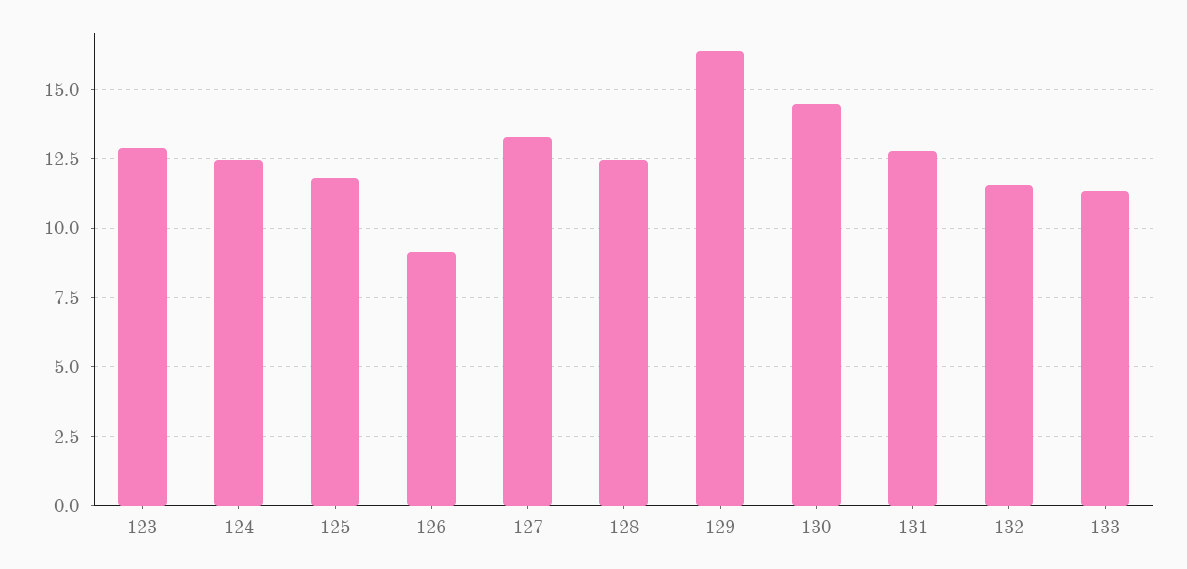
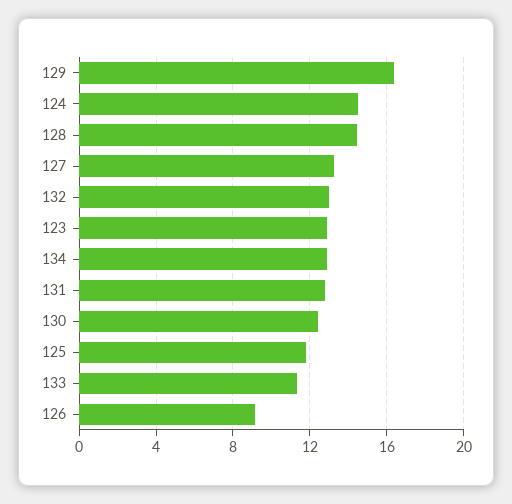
124: 12.5 -> 14.5
128: 12.5 -> 14.5
130: 14.5 -> 12.5
132: 11.5 -> 13
134: none -> 13

